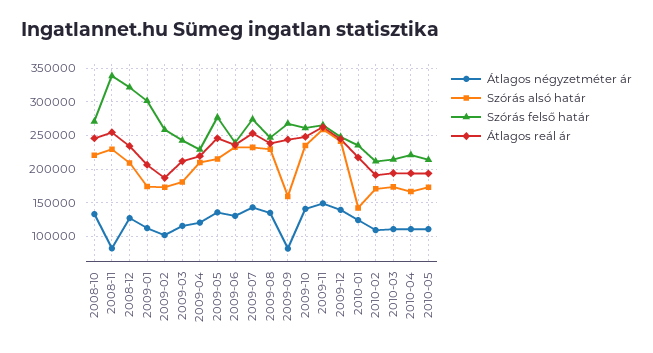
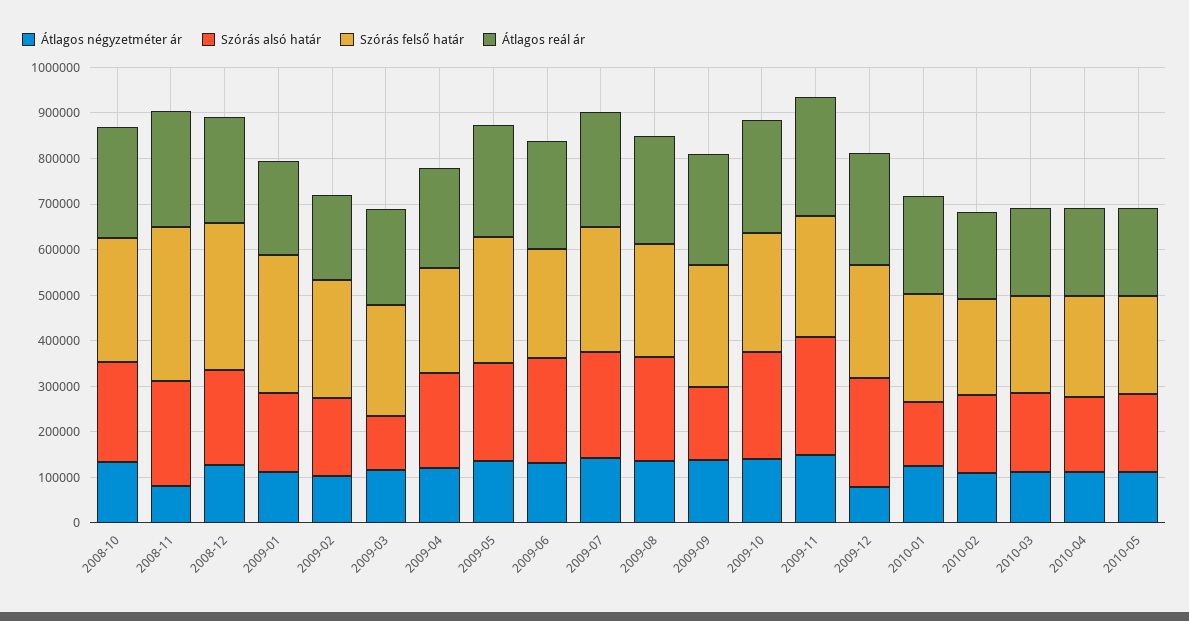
Szórás alsó határ, 2009-03: 180000 -> 120000
Átlagos négyzetméter ár, 2009-09: 80000 -> 140000
Átlagos négyzetméter ár, 2009-12: 140000 -> 80000

